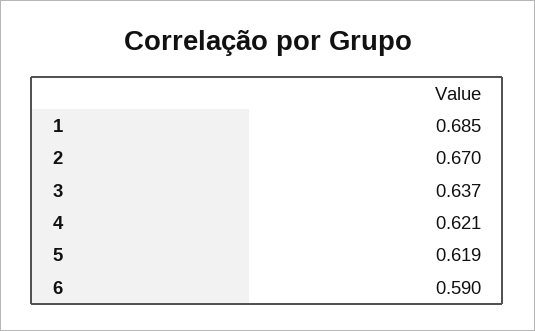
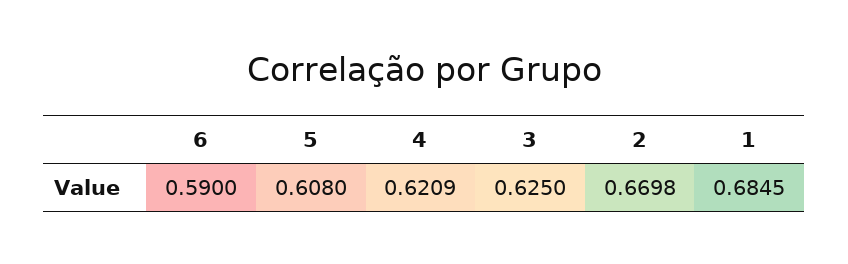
3: 0.637 -> 0.625
5: 0.619 -> 0.608

